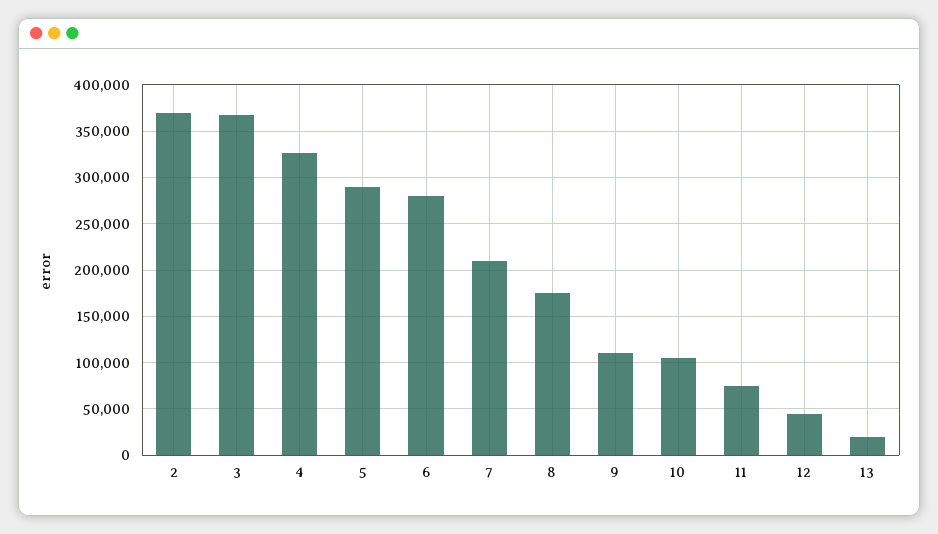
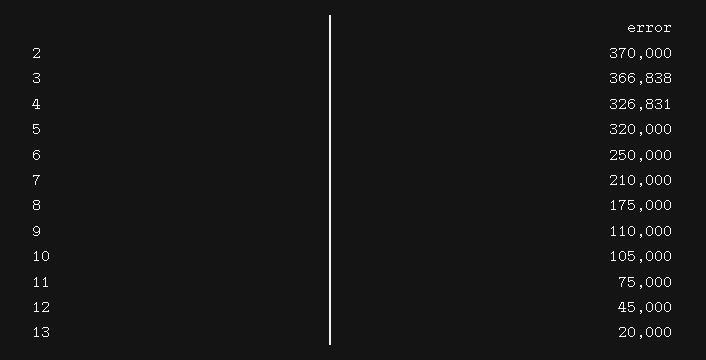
5: 290000 -> 320000
6: 280000 -> 250000

